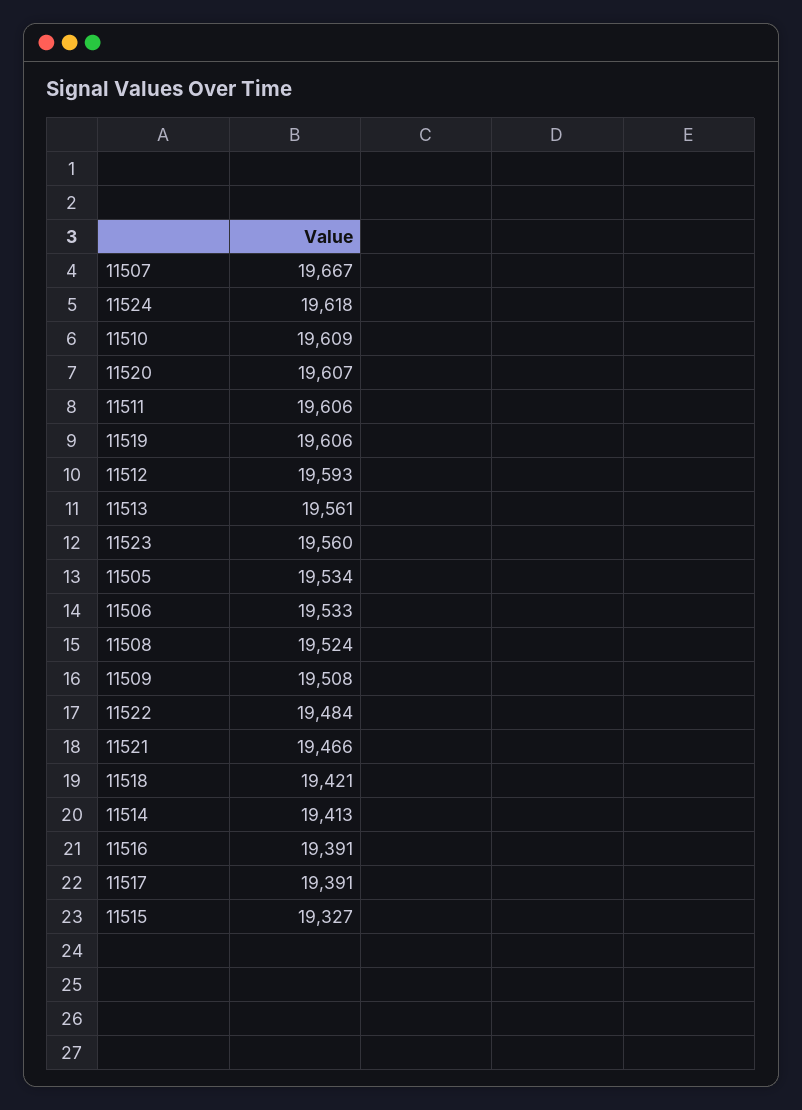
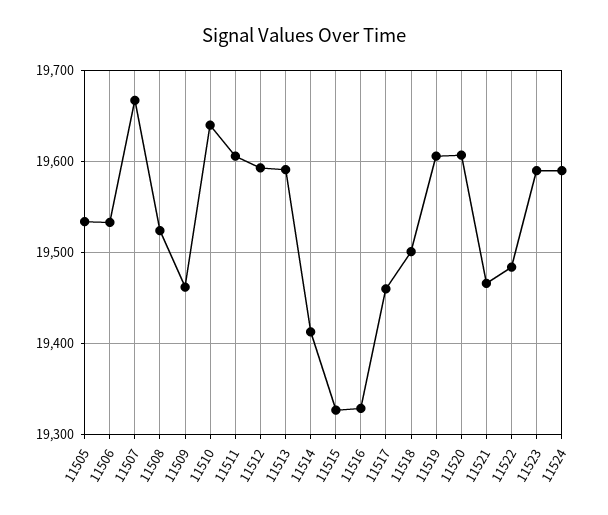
11524: 19618 -> 19590
11510: 19609 -> 19640
11513: 19561 -> 19590
11523: 19560 -> 19590
11509: 19508 -> 19460
11518: 19421 -> 19500
11516: 19391 -> 19330
11517: 19391 -> 19460

